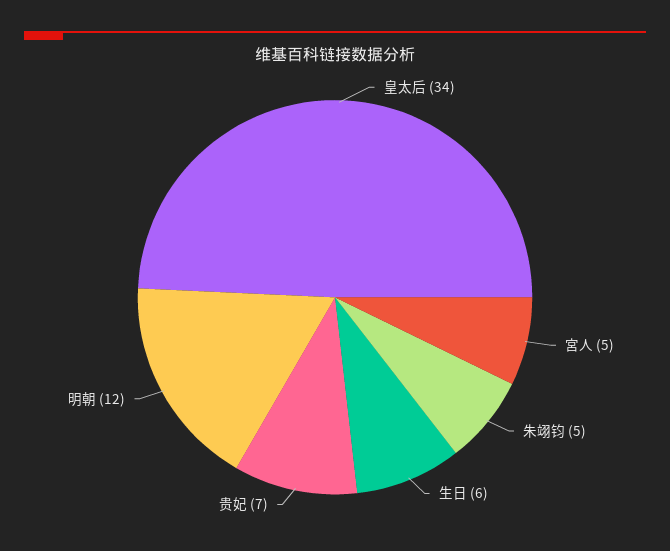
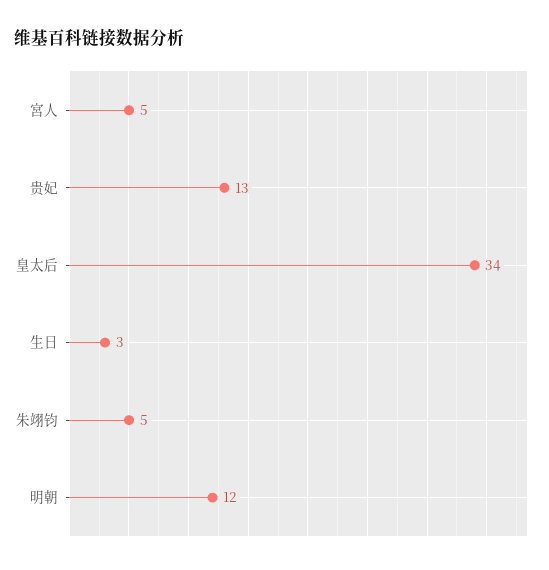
生日: 6 -> 3
贵妃: 7 -> 13

